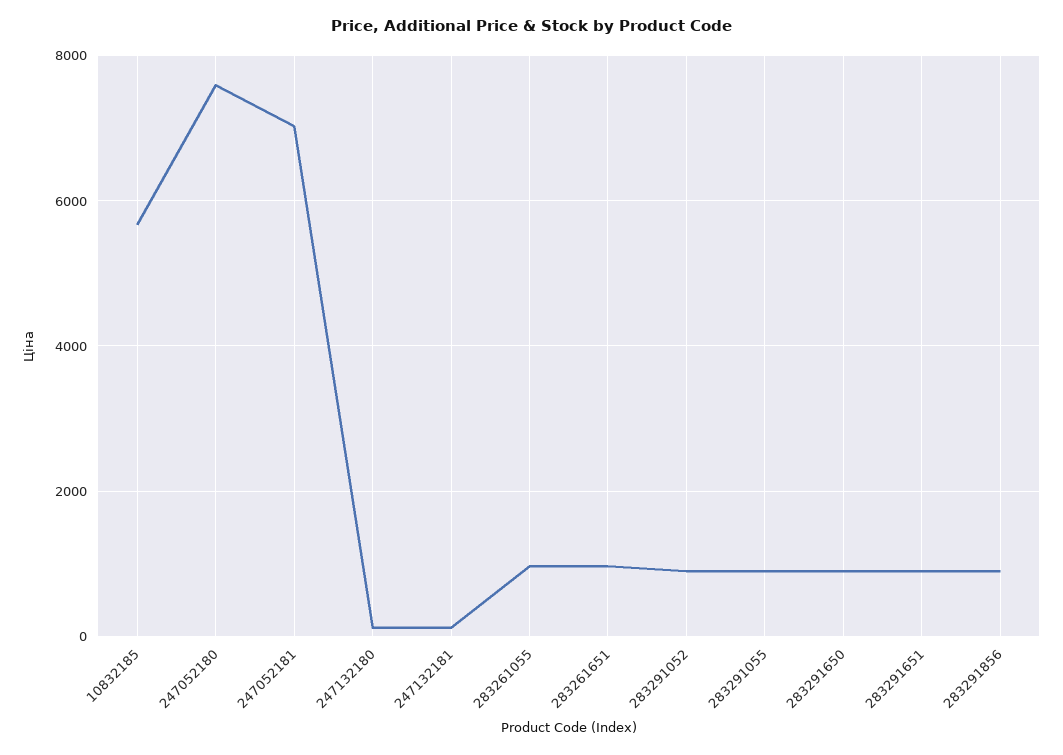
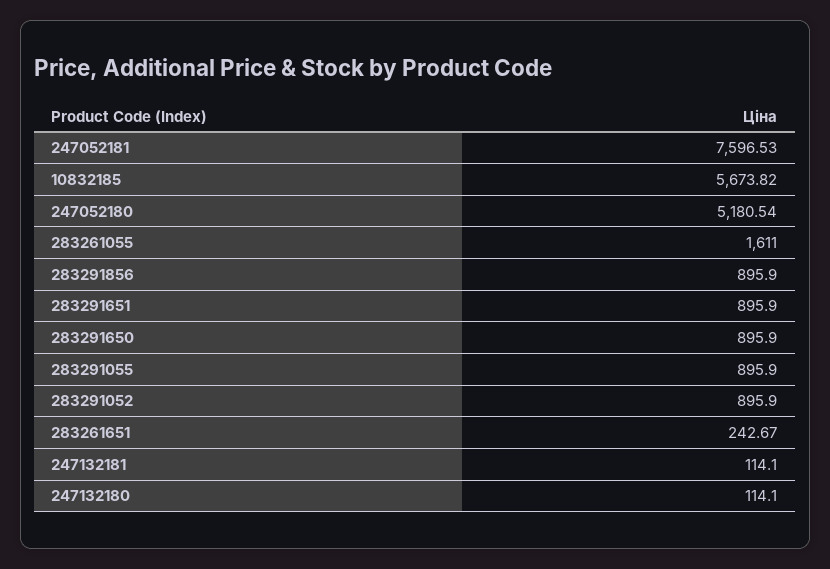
247052180: 7600 -> 5180.54
247052181: 7000 -> 7596.53
283261055: 1000 -> 1611
283261651: 1000 -> 242.67

